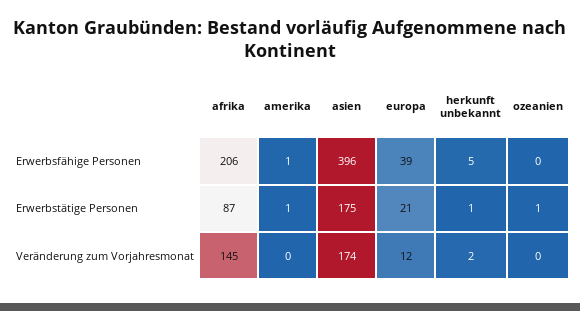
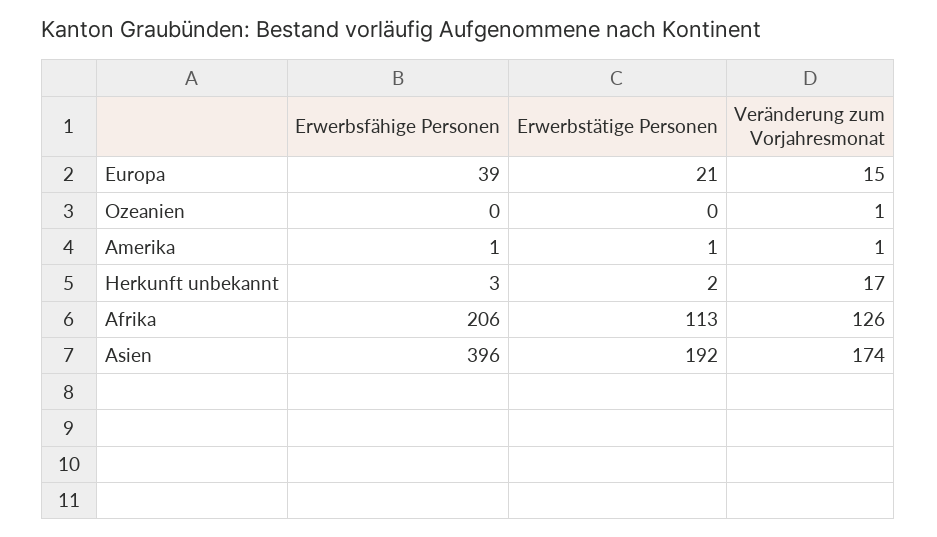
herkunft unbekannt, Erwerbsfähige Personen: 5 -> 3
afrika, Erwerbstätige Personen: 87 -> 113
asien, Erwerbstätige Personen: 175 -> 192
herkunft unbekannt, Erwerbstätige Personen: 1 -> 2
ozeanien, Erwerbstätige Personen: 1 -> 0
afrika, Veränderung zum Vorjahresmonat: 145 -> 126
amerika, Veränderung zum Vorjahresmonat: 0 -> 1
europa, Veränderung zum Vorjahresmonat: 12 -> 15
herkunft unbekannt, Veränderung zum Vorjahresmonat: 2 -> 17
ozeanien, Veränderung zum Vorjahresmonat: 0 -> 1

